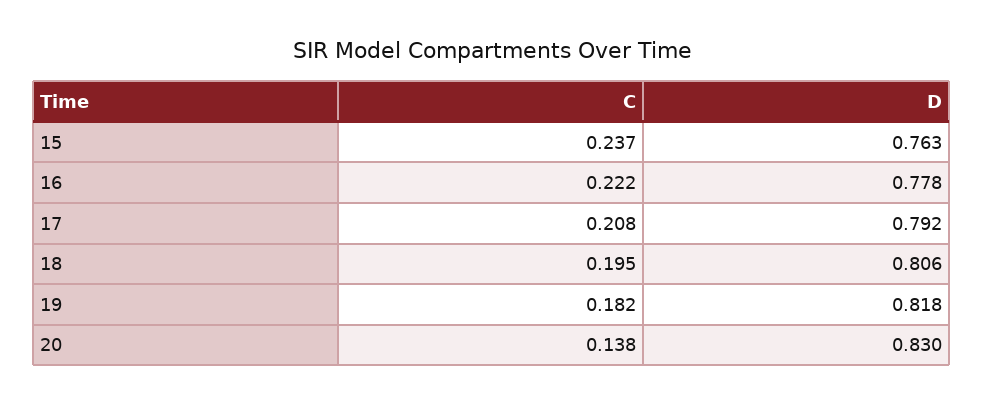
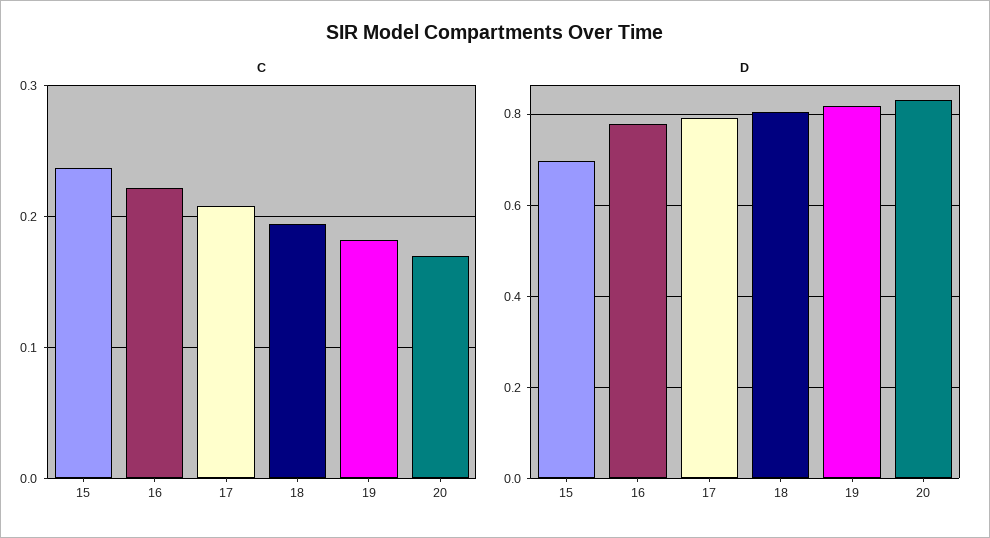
D, 15: 0.763 -> 0.7
C, 20: 0.138 -> 0.17

